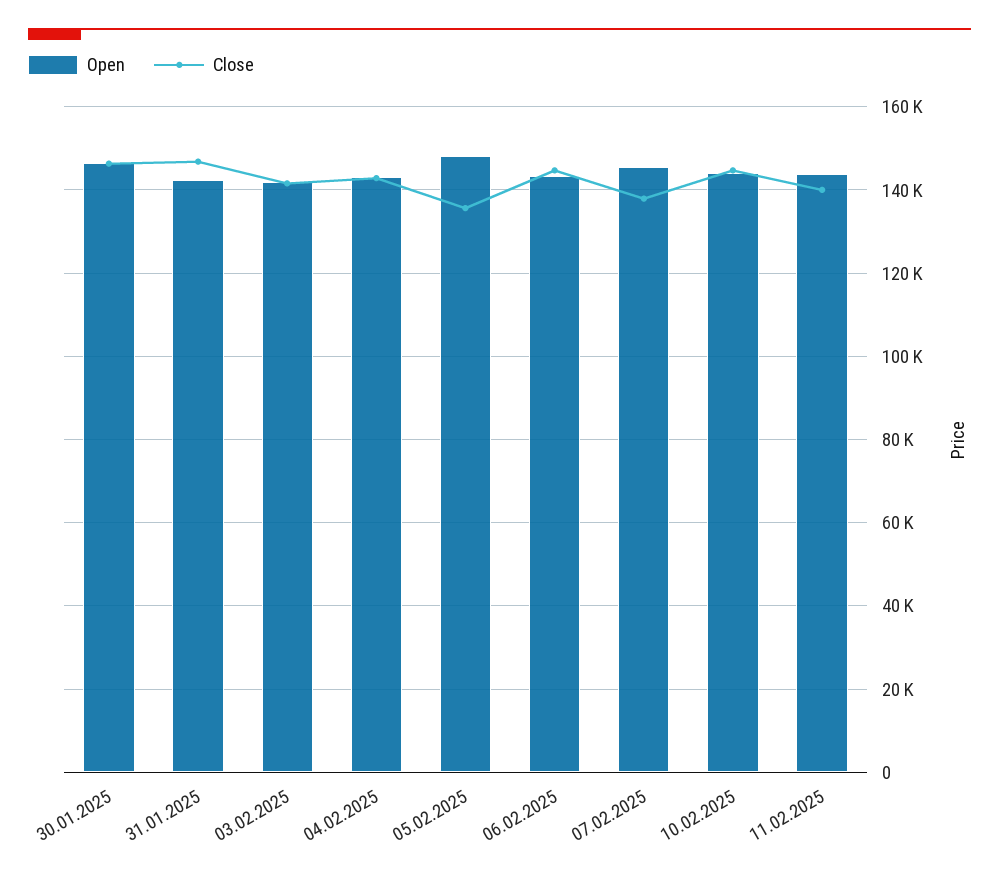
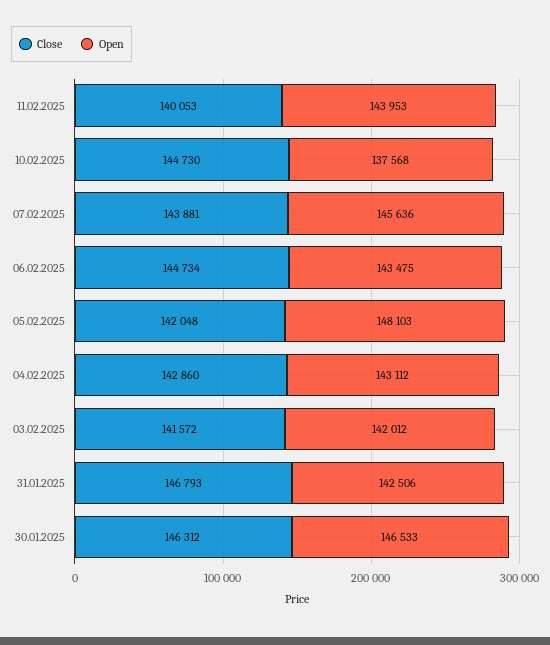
Close, 05.02.2025: 136000 -> 142048
Close, 07.02.2025: 138000 -> 143881
Open, 10.02.2025: 144000 -> 137568

